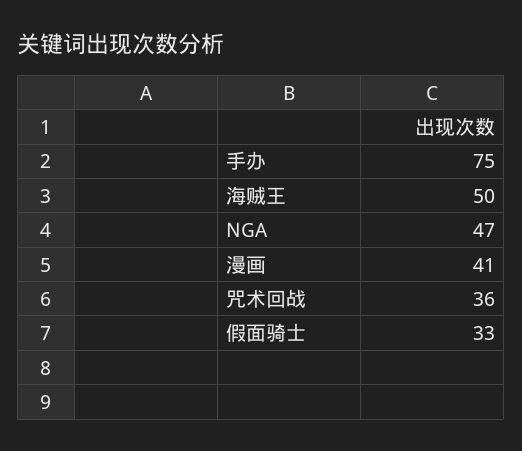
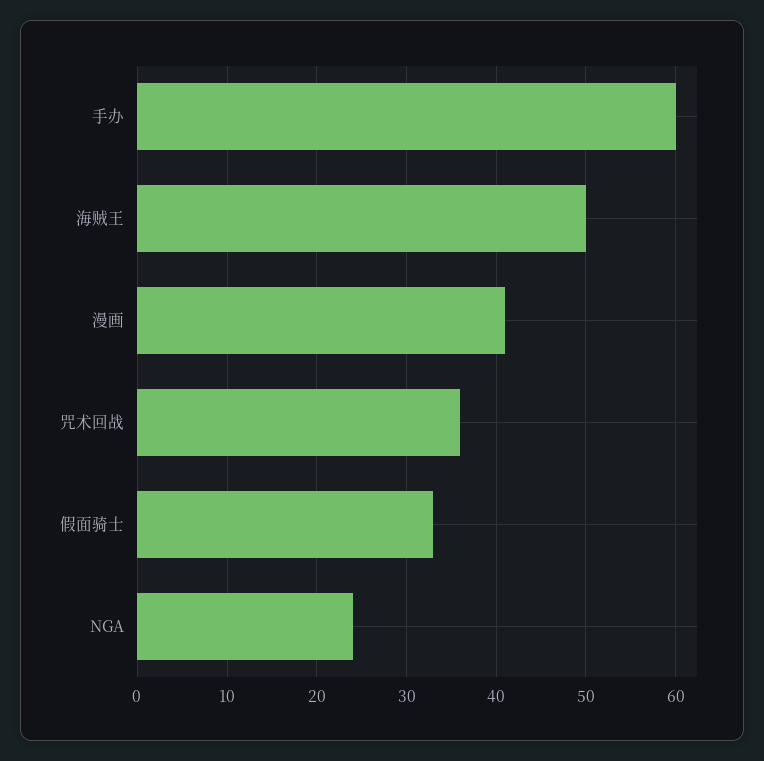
手办: 75 -> 60
NGA: 47 -> 24

